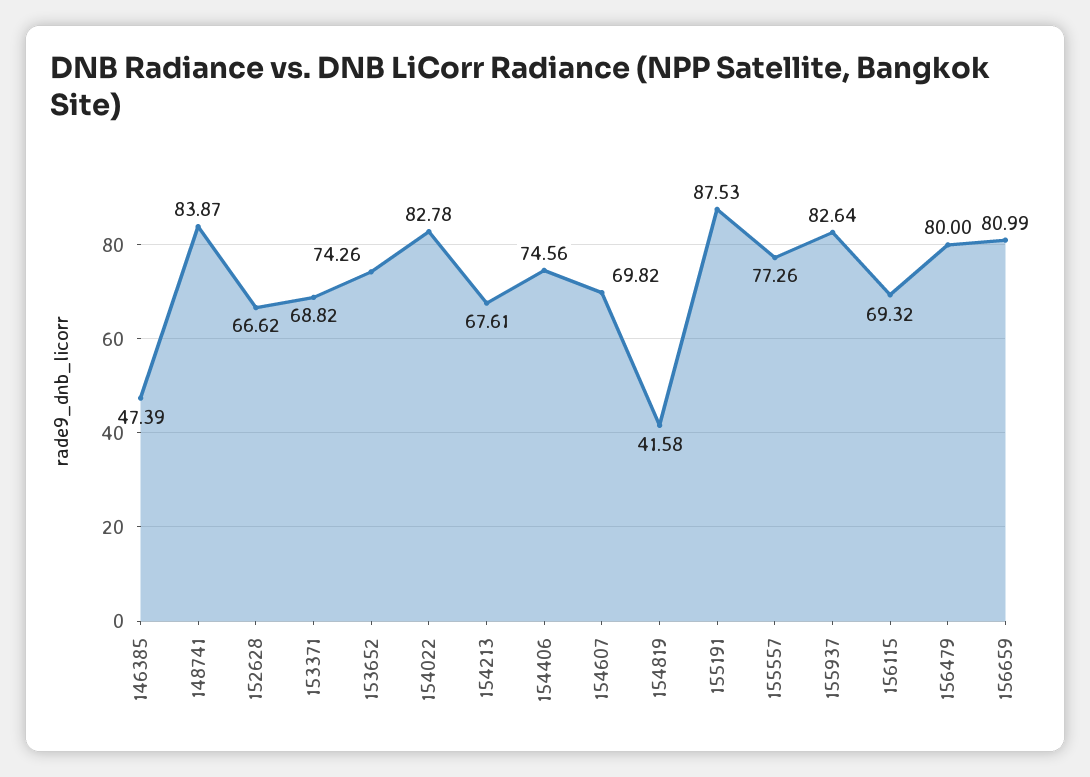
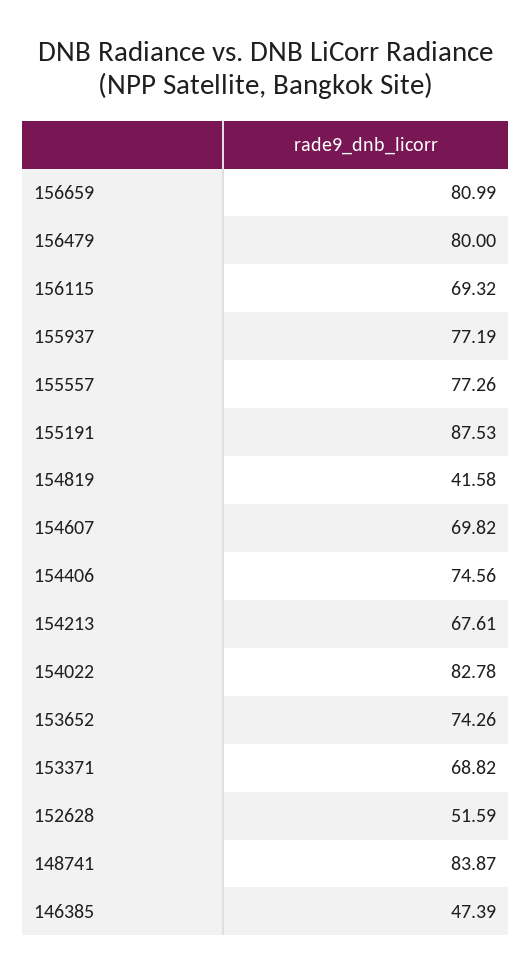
152628: 66.62 -> 51.59
155937: 82.64 -> 77.19

